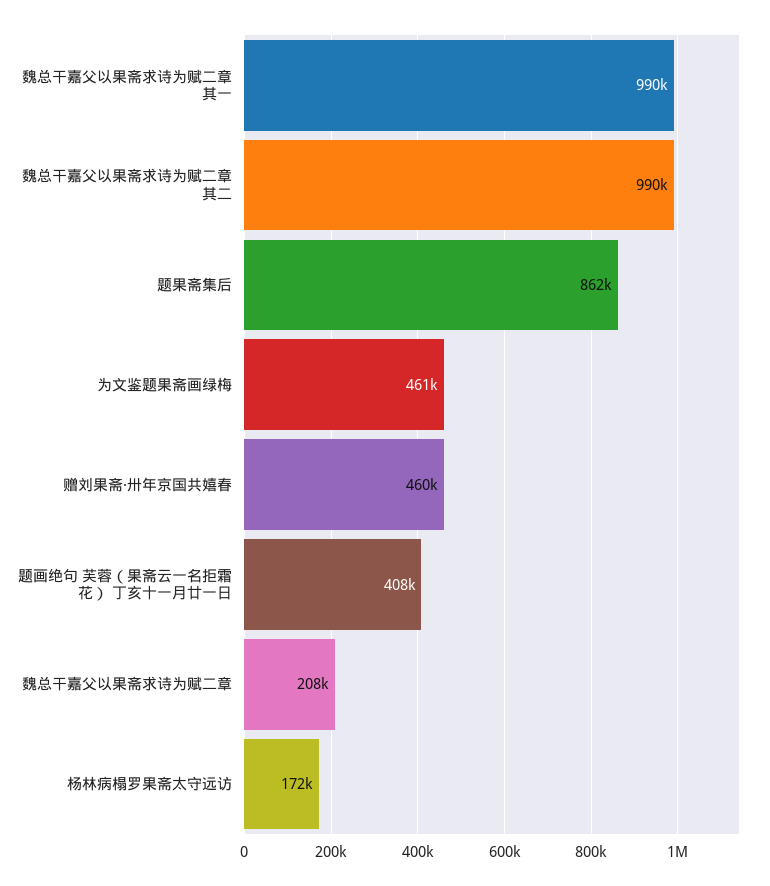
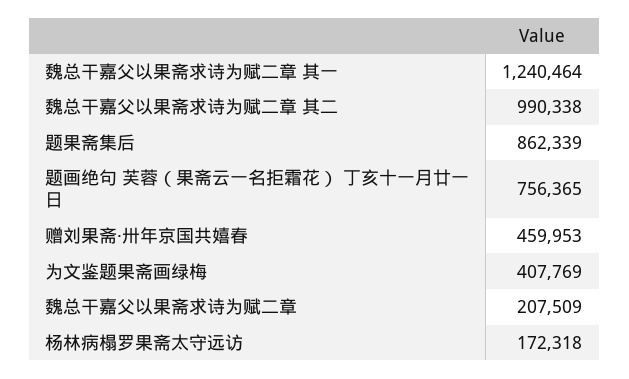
魏总干嘉父以果斋求诗为赋二章 其一: 990000 -> 1240464
为文鉴题果斋画绿梅: 461000 -> 407769
题画绝句 芙蓉（果斋云一名拒霜花） 丁亥十一月廿一日: 408000 -> 756365

